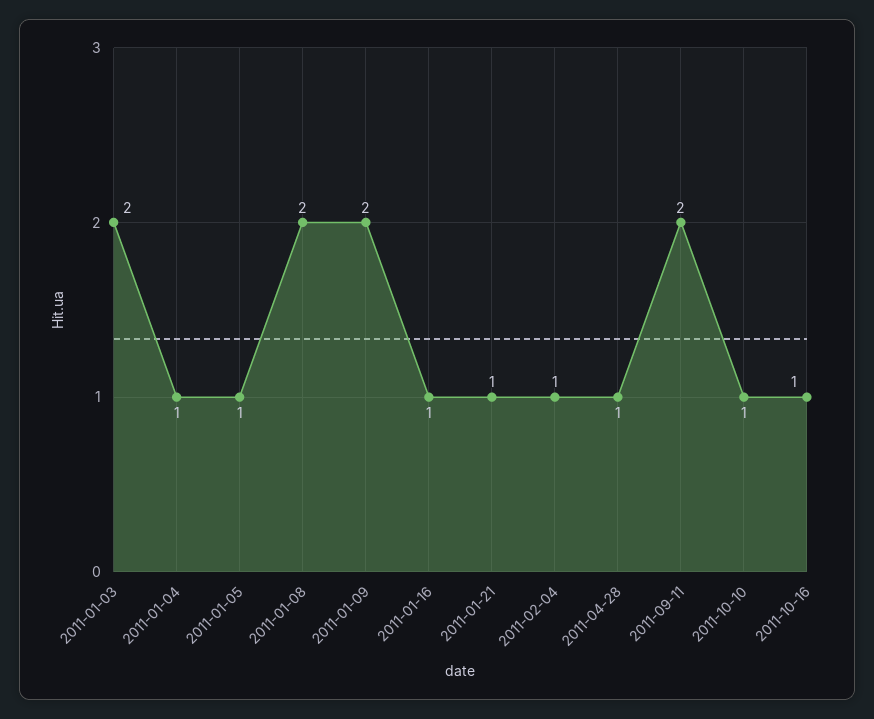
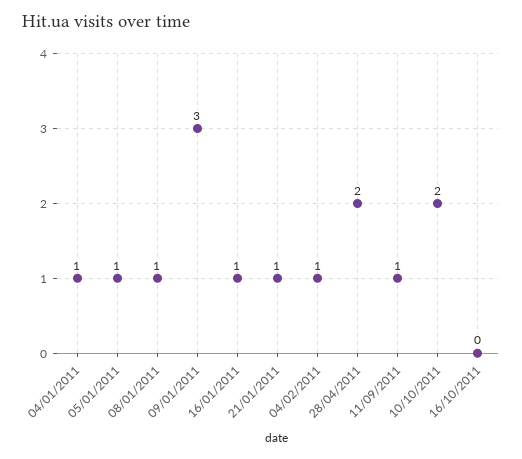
2011-01-03: 2 -> none
2011-01-08: 2 -> 1
2011-01-09: 2 -> 3
2011-04-28: 1 -> 2
2011-09-11: 2 -> 1
2011-10-10: 1 -> 2
2011-10-16: 1 -> 0

